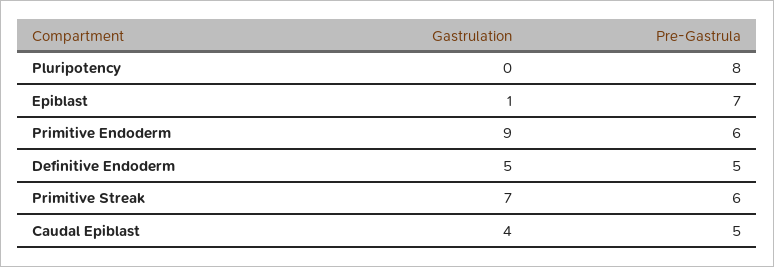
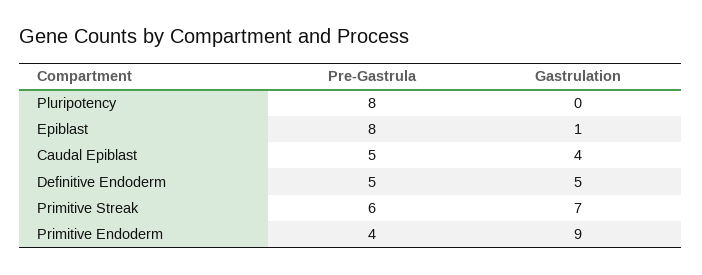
Pre-Gastrula, Epiblast: 7 -> 8
Pre-Gastrula, Primitive Endoderm: 6 -> 4

